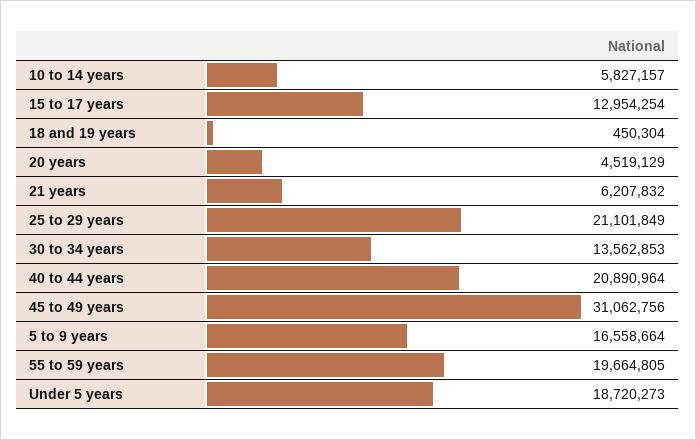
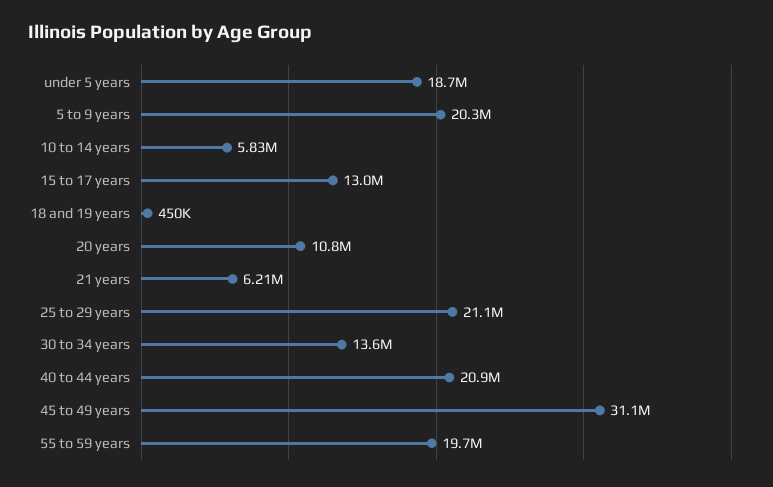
20 years: 4519129 -> 10800000
5 to 9 years: 16558664 -> 20300000

